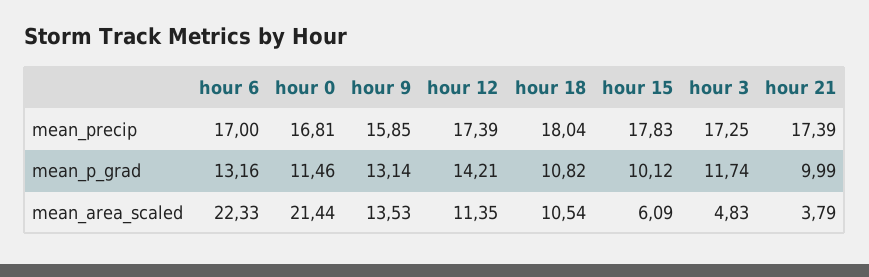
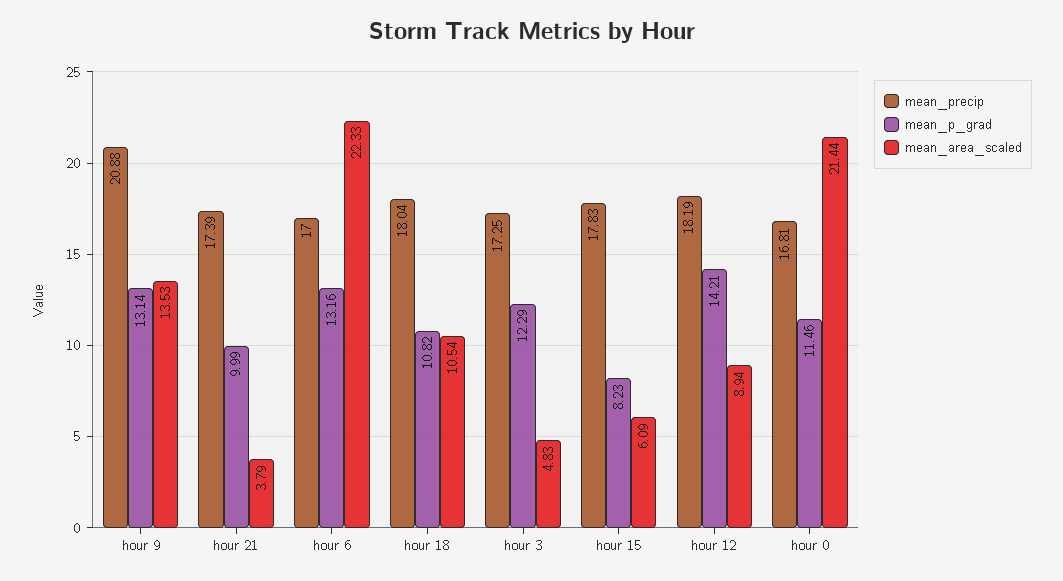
mean_precip, hour 9: 15.85 -> 20.88
mean_precip, hour 12: 17.39 -> 18.19
mean_p_grad, hour 15: 10.12 -> 8.23
mean_p_grad, hour 3: 11.74 -> 12.29
mean_area_scaled, hour 12: 11.35 -> 8.94

